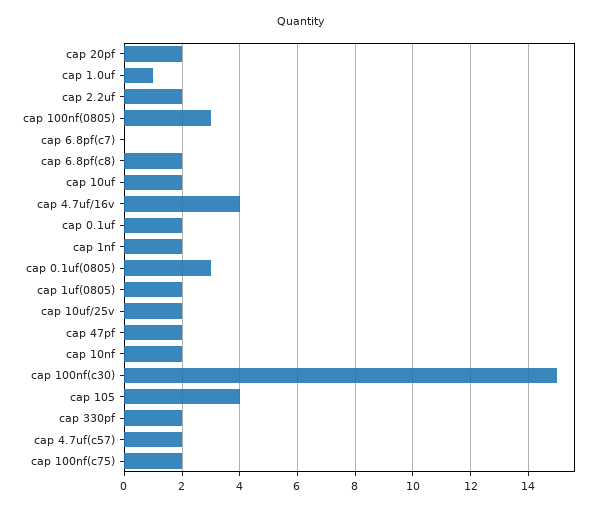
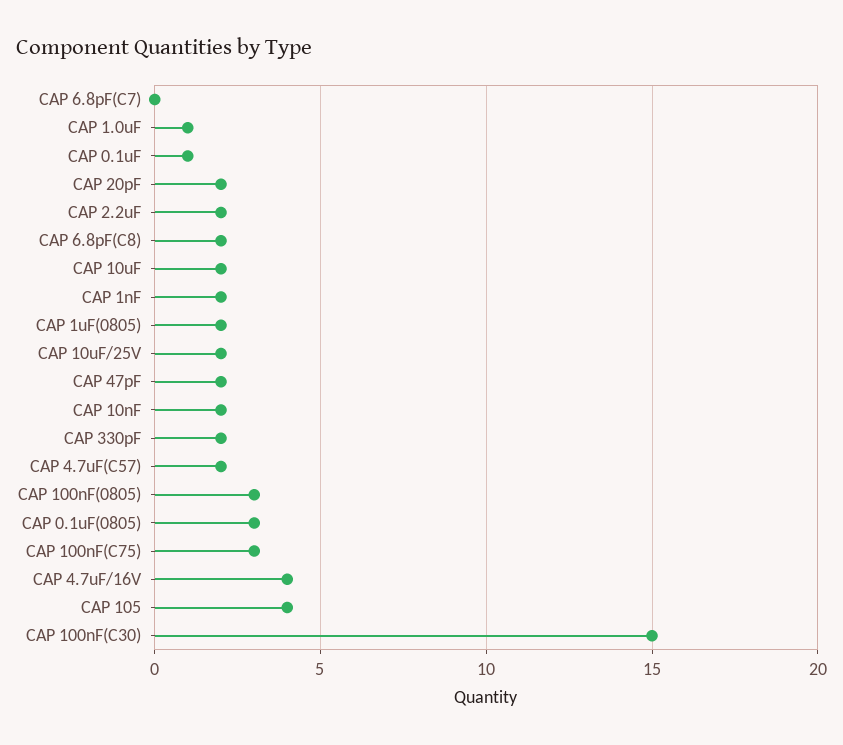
cap 0.1uf: 2 -> 1
cap 100nf(c75): 2 -> 3

